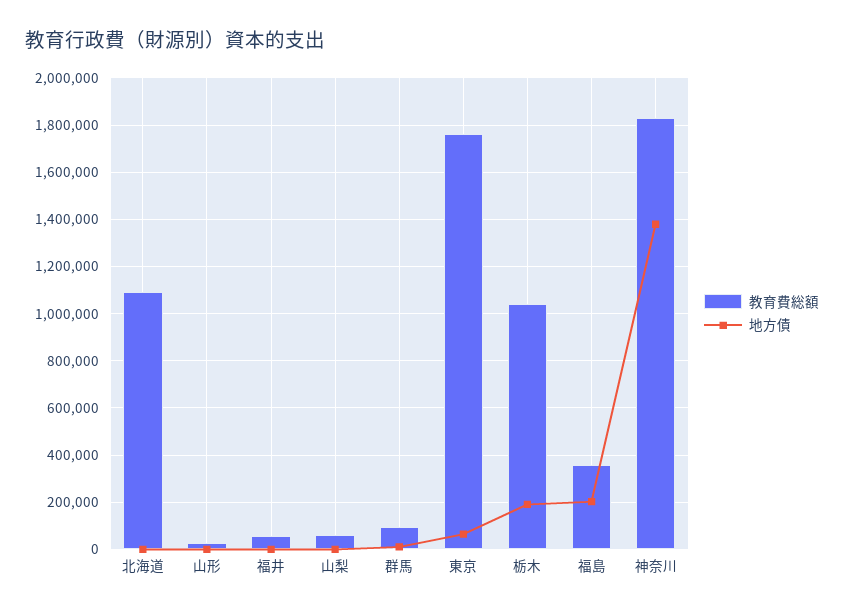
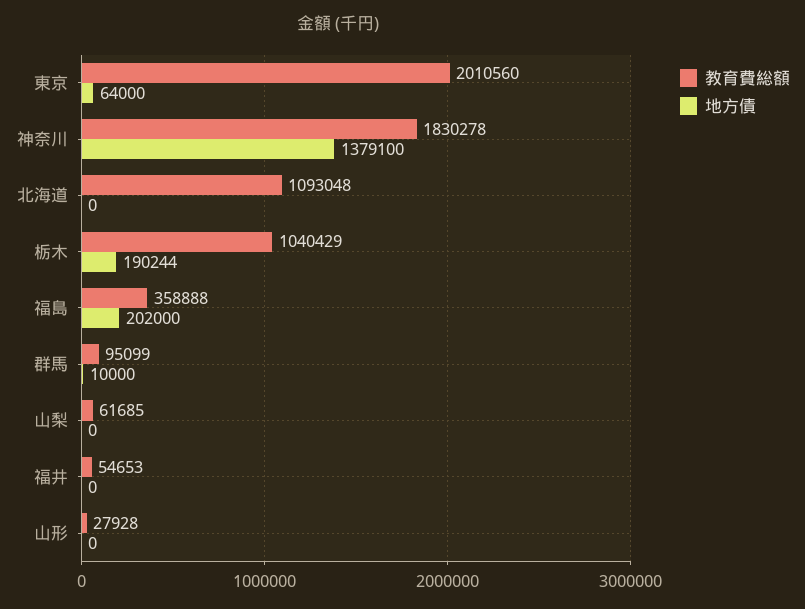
教育費総額, 東京: 1750000 -> 2010560

